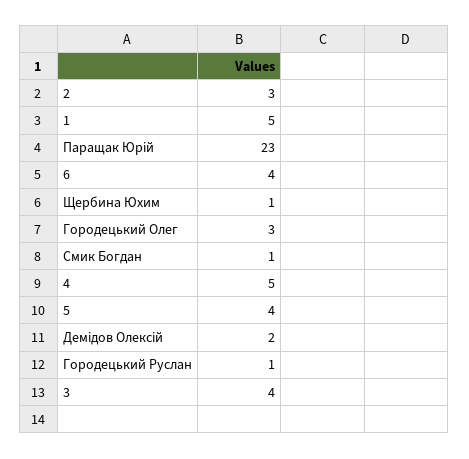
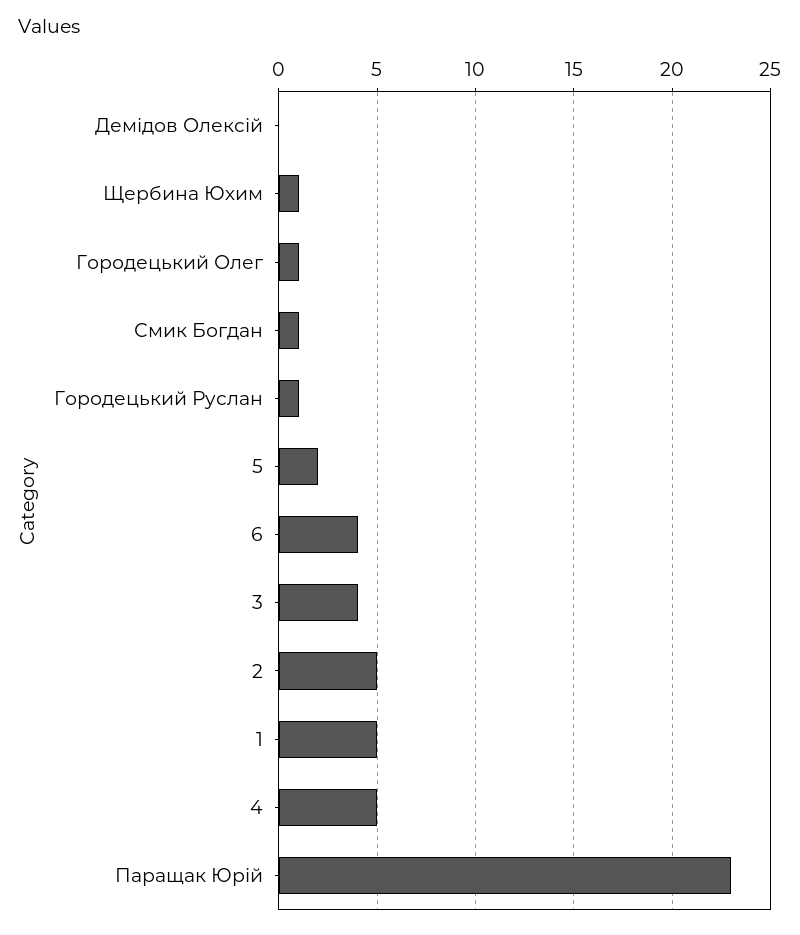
2: 3 -> 5
Городецький Олег: 3 -> 1
5: 4 -> 2
Демідов Олексій: 2 -> 0

